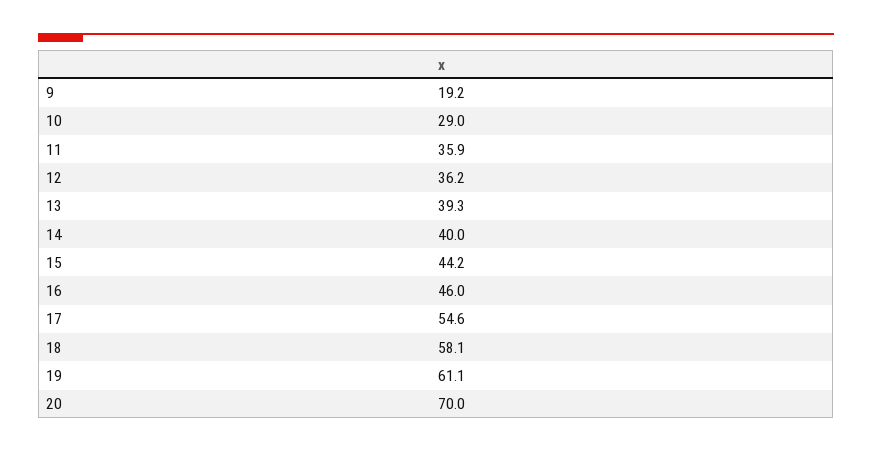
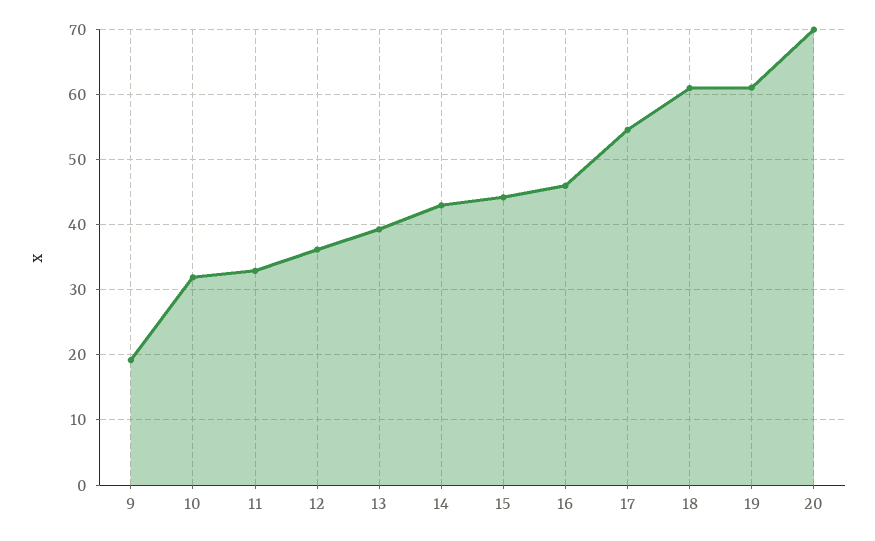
10: 29 -> 32
11: 35.9 -> 33
14: 40 -> 43
18: 58.1 -> 61

